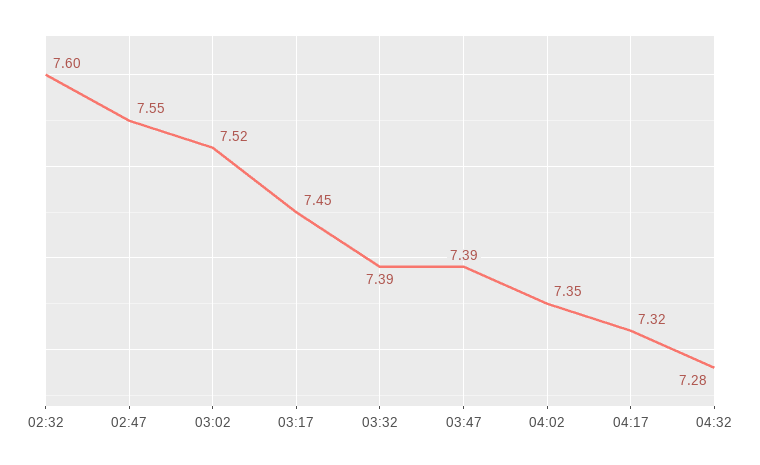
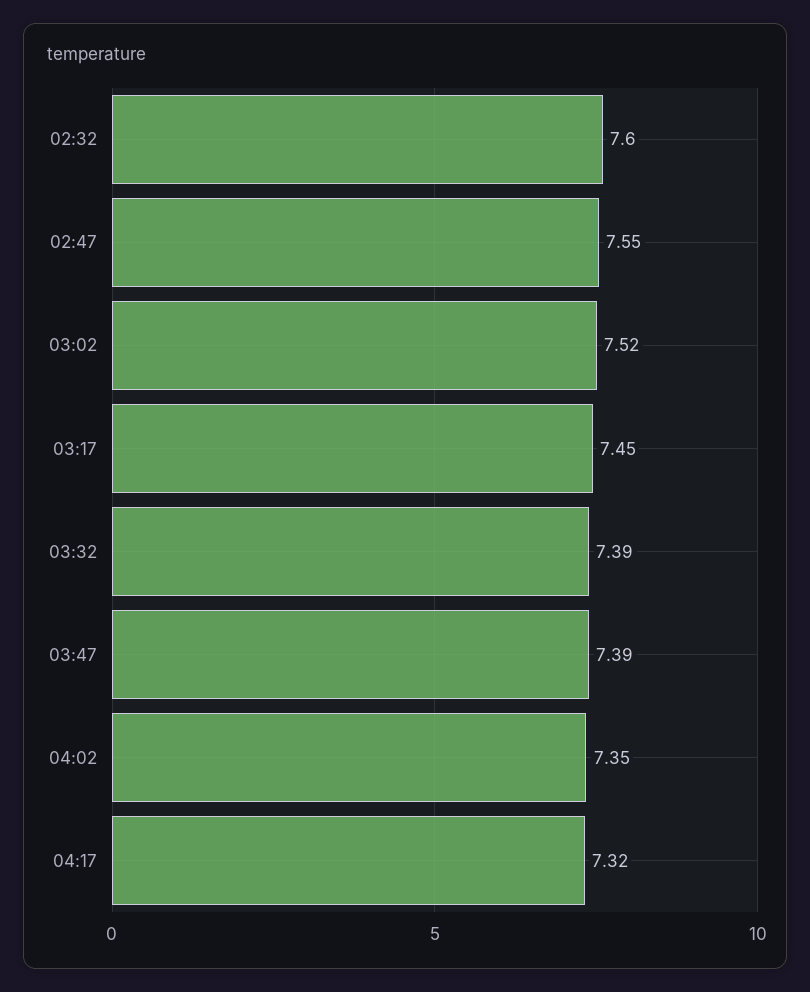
04:32: 7.28 -> none

